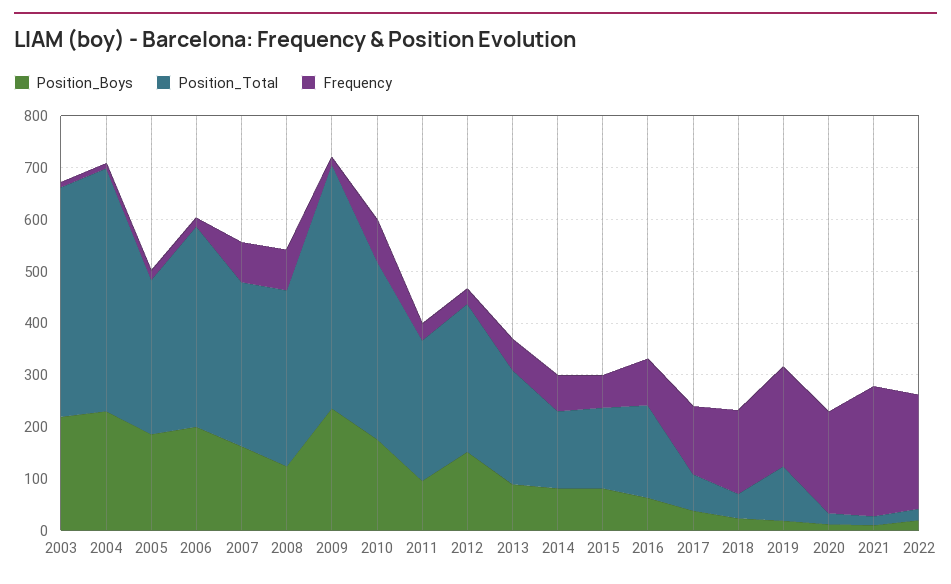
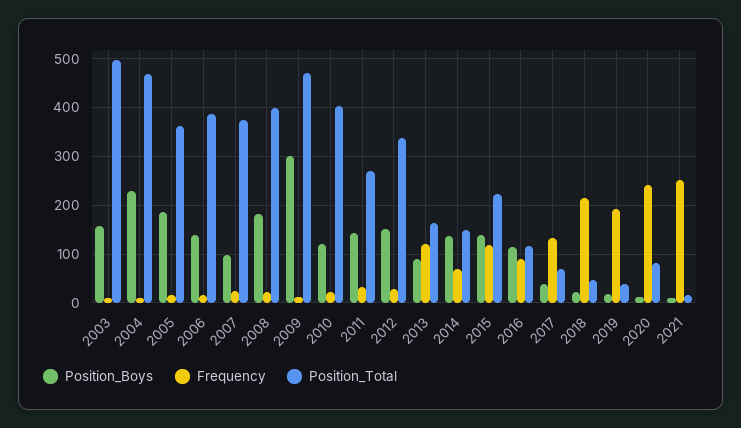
Position_Boys, 2003: 220 -> 160
Position_Total, 2003: 440 -> 500
Position_Total, 2005: 300 -> 360
Position_Boys, 2006: 200 -> 140
Position_Boys, 2007: 160 -> 100
Position_Total, 2007: 320 -> 380
Frequency, 2007: 80 -> 20
Position_Boys, 2008: 120 -> 180
Position_Total, 2008: 340 -> 400
Frequency, 2008: 80 -> 20
Position_Boys, 2009: 240 -> 300
Position_Boys, 2010: 180 -> 120
Position_Total, 2010: 340 -> 400
Frequency, 2010: 80 -> 20
Position_Boys, 2011: 100 -> 140
Position_Total, 2012: 280 -> 340
Position_Total, 2013: 220 -> 160
Frequency, 2013: 60 -> 120
Position_Boys, 2014: 80 -> 140
Position_Boys, 2015: 80 -> 140
Position_Total, 2015: 160 -> 220
Frequency, 2015: 60 -> 120
Position_Boys, 2016: 60 -> 120
Position_Total, 2016: 180 -> 120
Frequency, 2018: 160 -> 220
Position_Total, 2019: 100 -> 40
Position_Total, 2020: 20 -> 80
Frequency, 2020: 200 -> 240
Position_Boys, 2022: 20 -> none
Position_Total, 2022: 20 -> none
Frequency, 2022: 220 -> none

